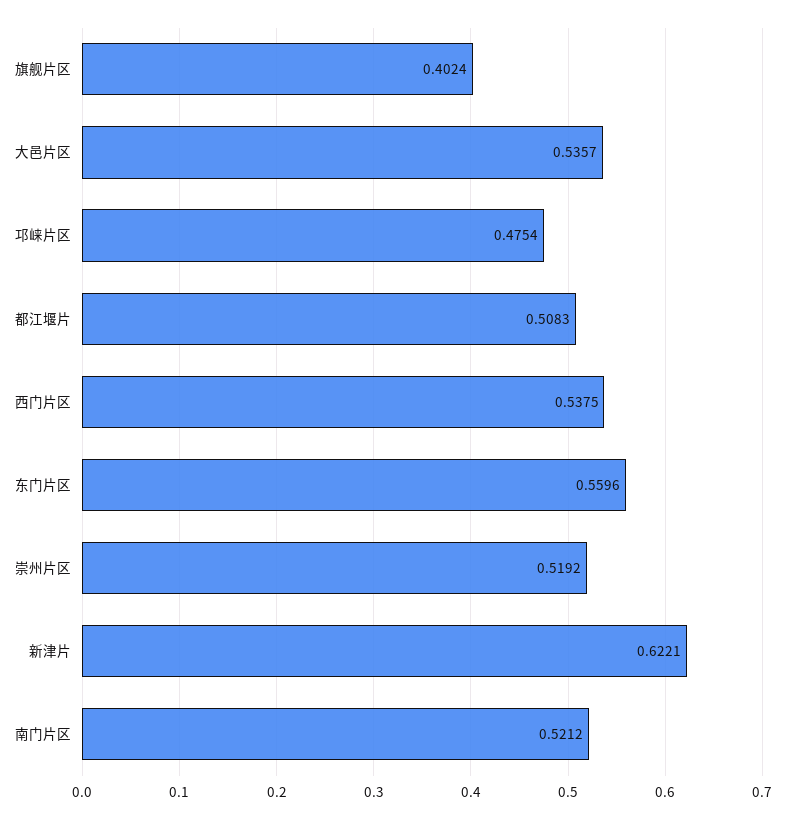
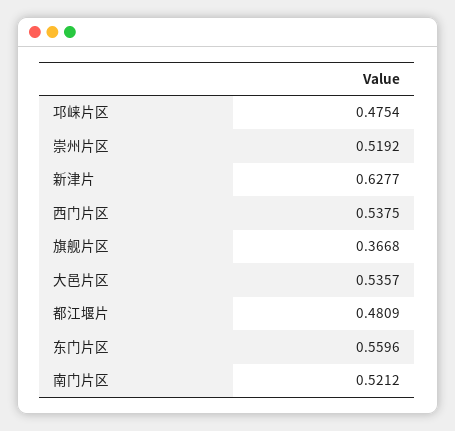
旗舰片区: 0.4024 -> 0.3668
都江堰片: 0.5083 -> 0.4809
新津片: 0.6221 -> 0.6277

